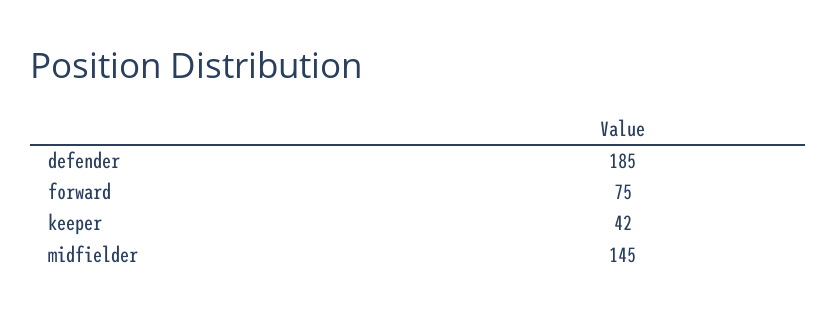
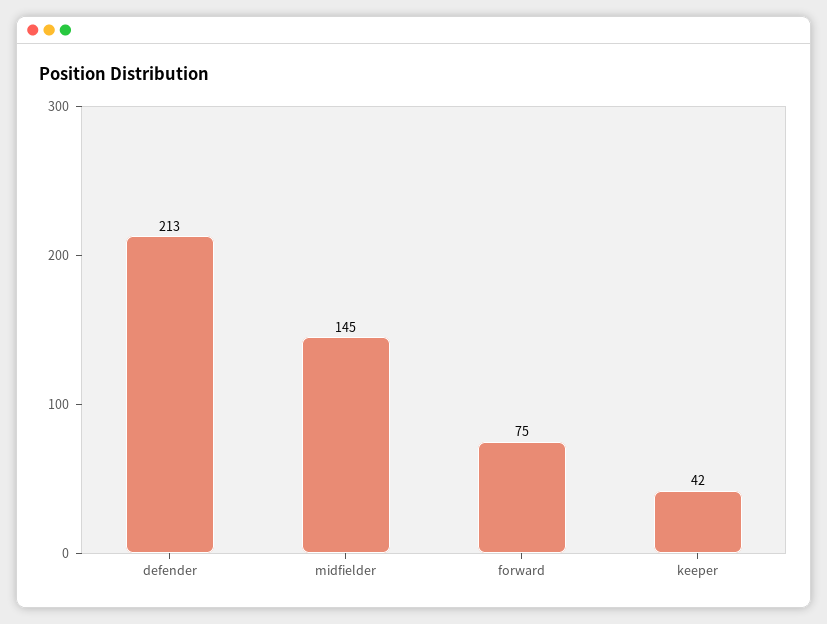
defender: 185 -> 213

